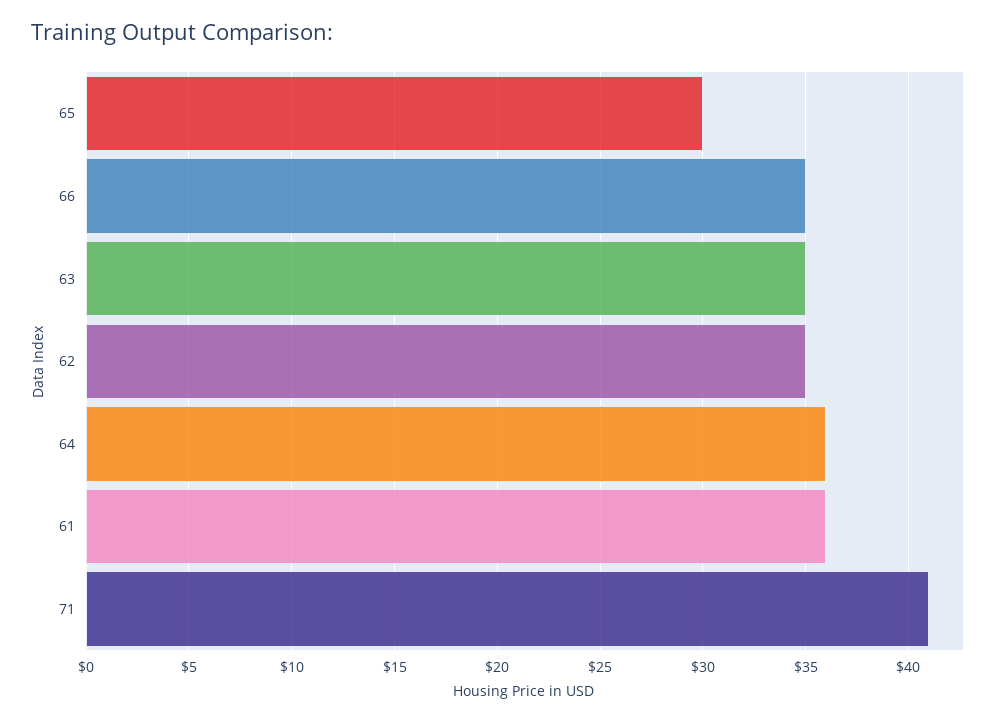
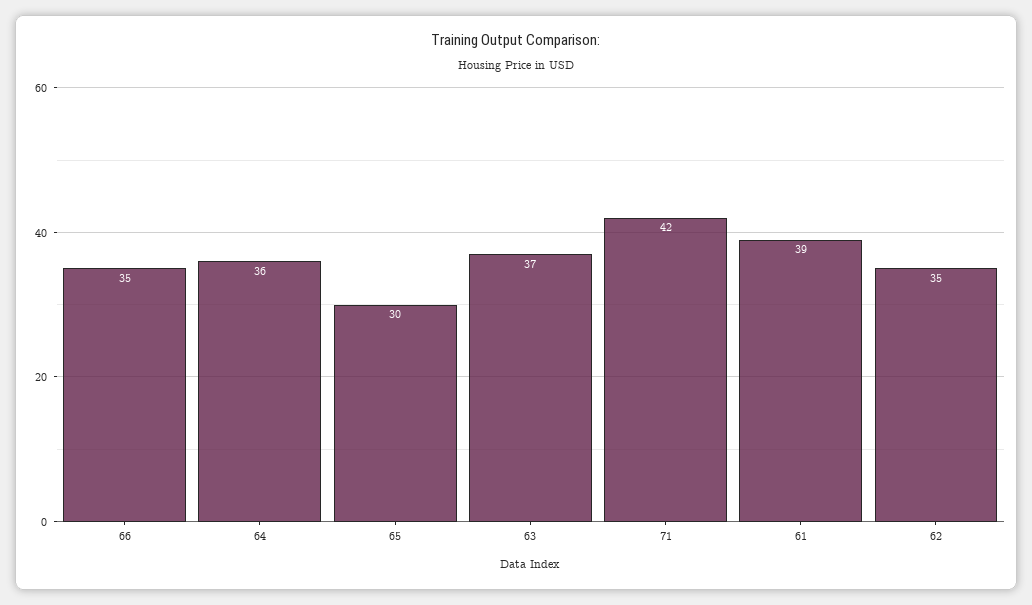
63: 35 -> 37
61: 36 -> 39
71: 41 -> 42

